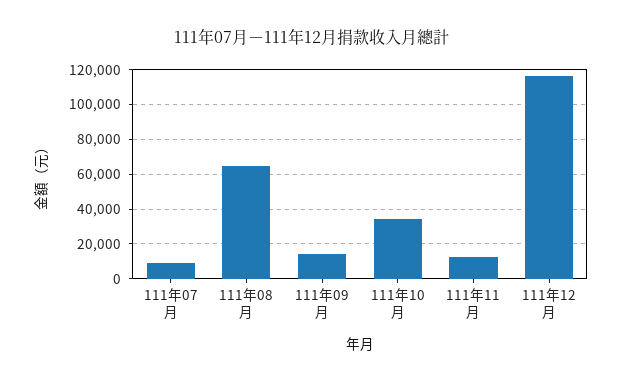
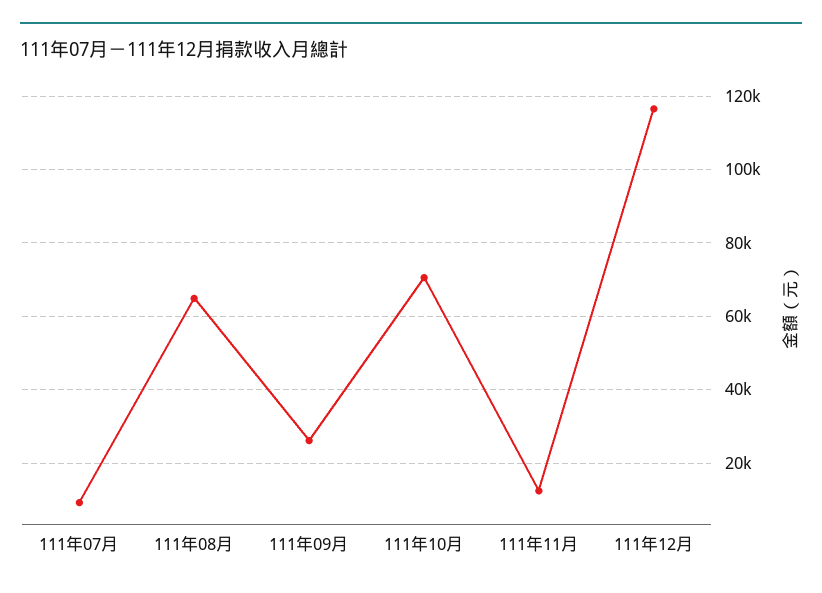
111年09月: 15000 -> 26000
111年10月: 35000 -> 70000

